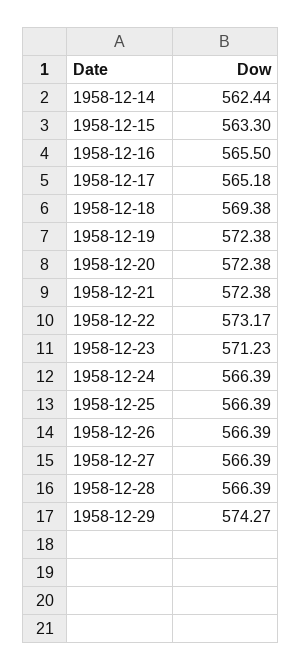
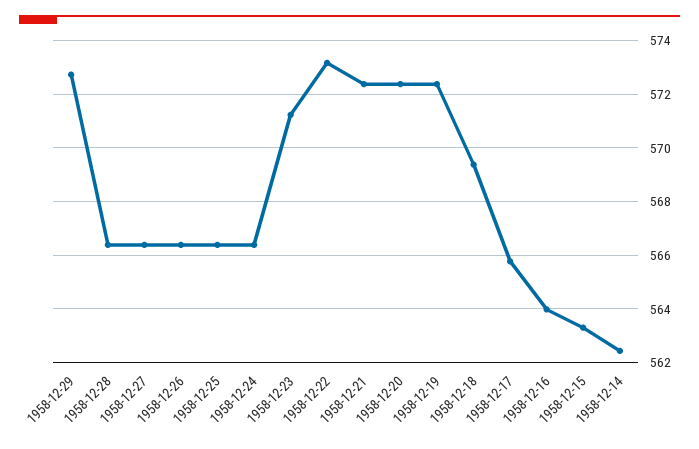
1958-12-16: 565.5 -> 564
1958-12-17: 565.18 -> 565.75
1958-12-29: 574.27 -> 572.75

